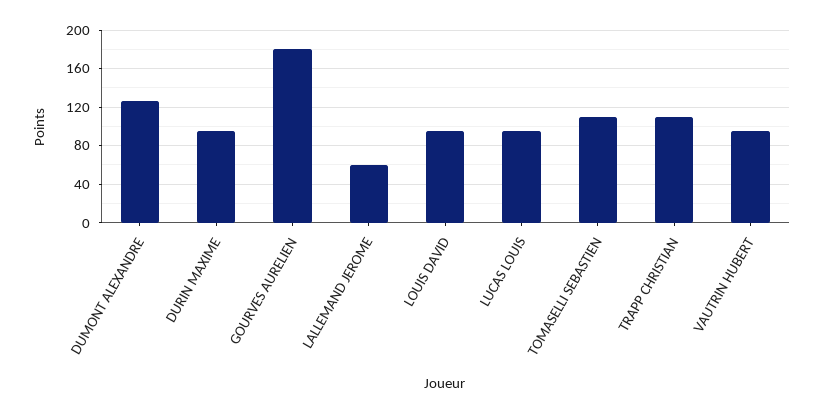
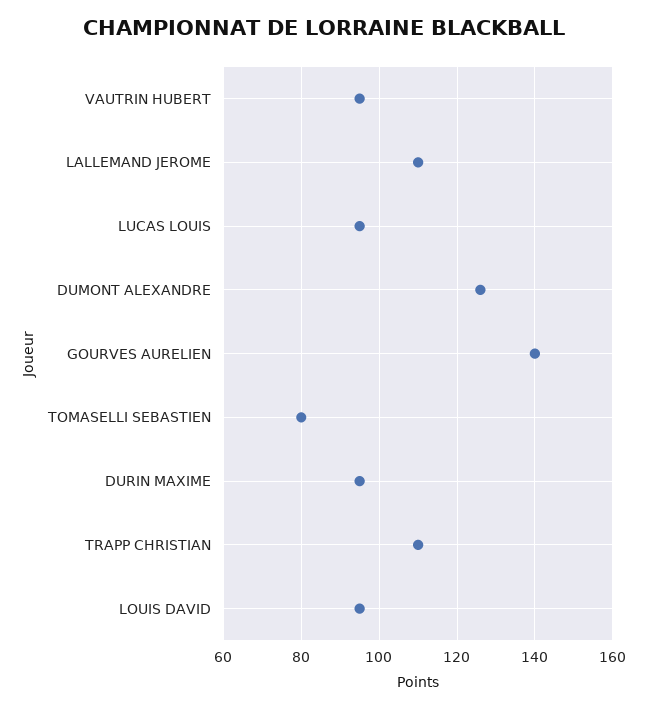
GOURVES AURELIEN: 180 -> 140
LALLEMAND JEROME: 60 -> 110
TOMASELLI SEBASTIEN: 110 -> 80

